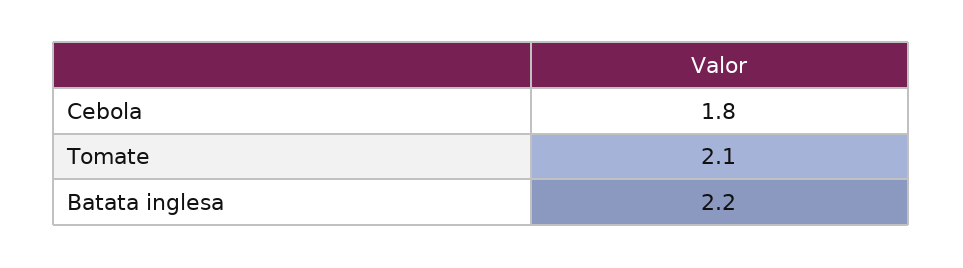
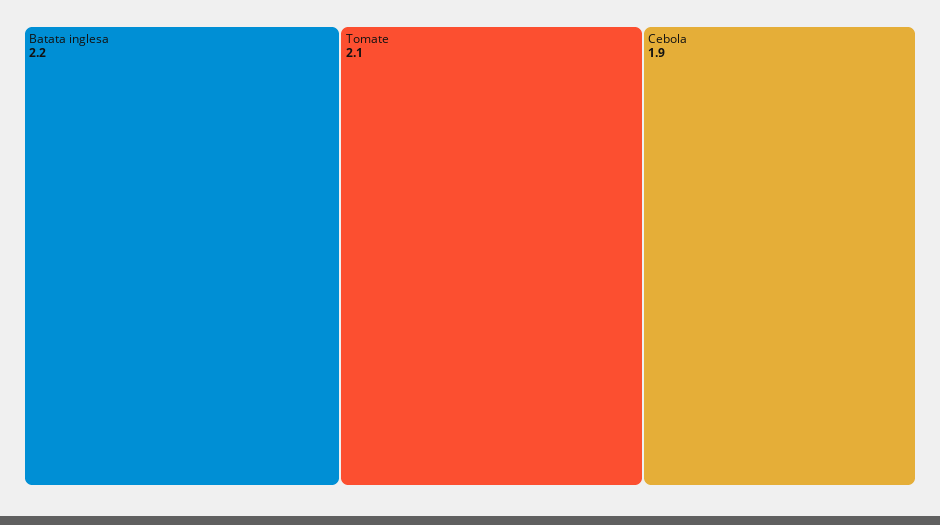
Cebola: 1.8 -> 1.9

